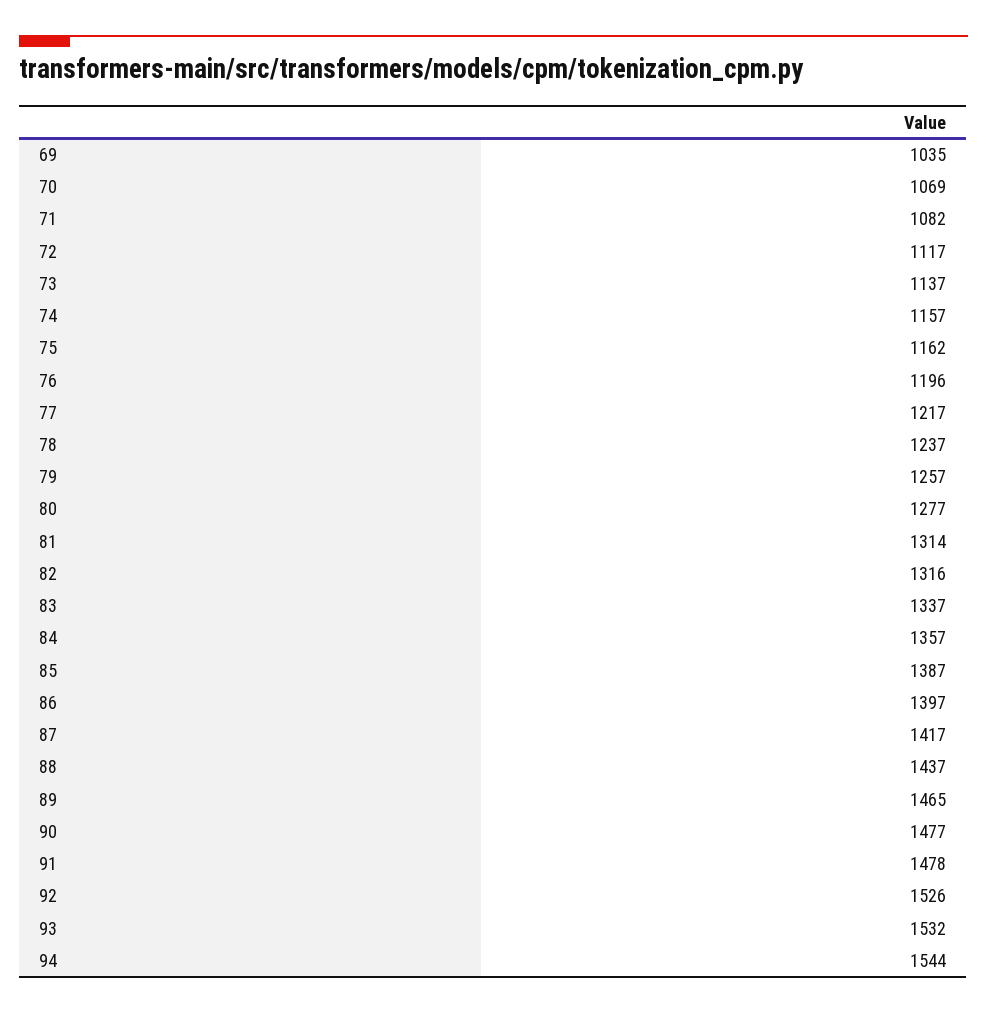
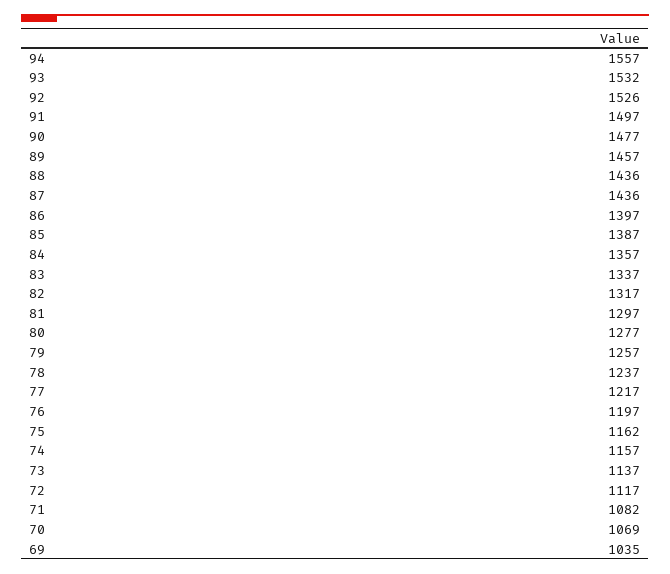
76: 1196 -> 1197
81: 1314 -> 1297
82: 1316 -> 1317
87: 1417 -> 1436
88: 1437 -> 1436
89: 1465 -> 1457
91: 1478 -> 1497
94: 1544 -> 1557

